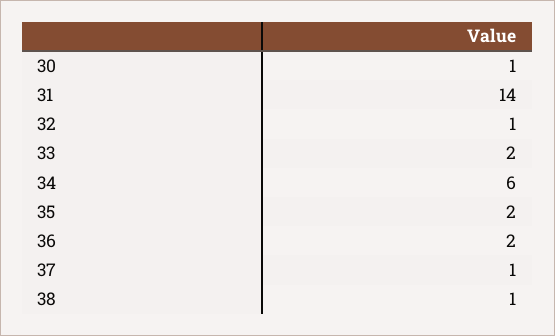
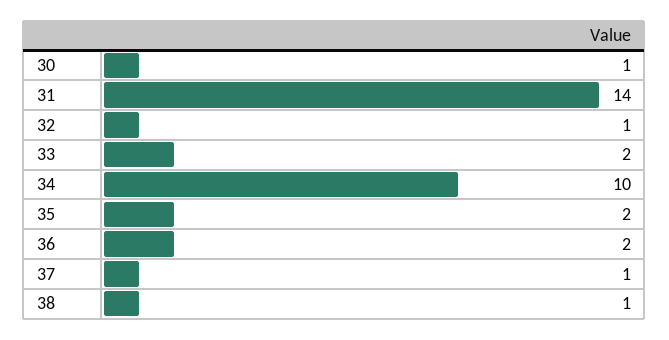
34: 6 -> 10

